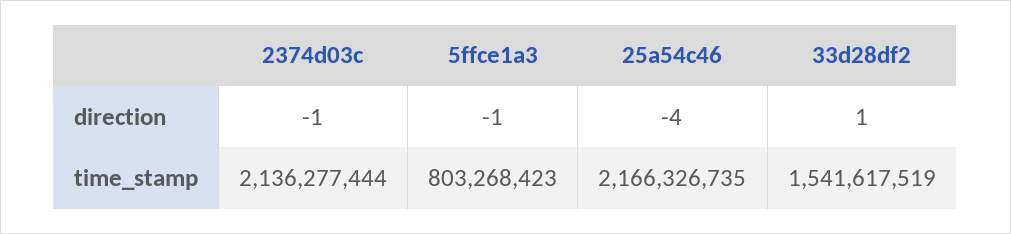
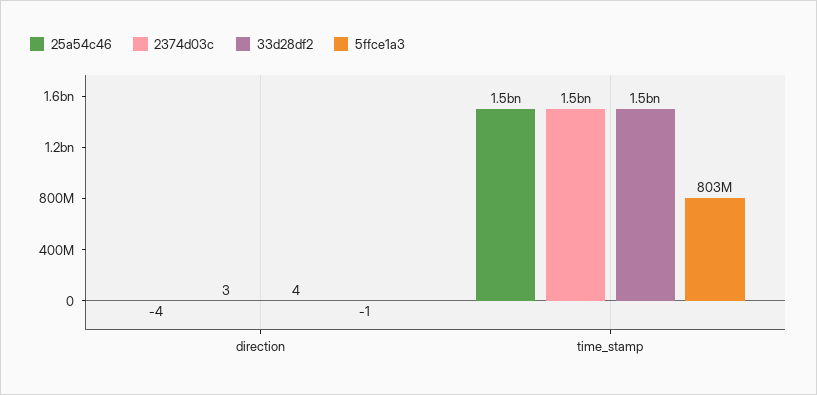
2374d03c, direction: -1 -> 3
33d28df2, direction: 1 -> 4
2374d03c, time_stamp: 2136277444 -> 1500000000
25a54c46, time_stamp: 2166326735 -> 1500000000

